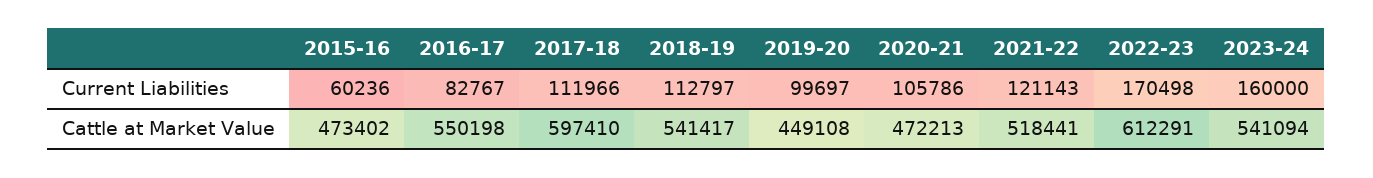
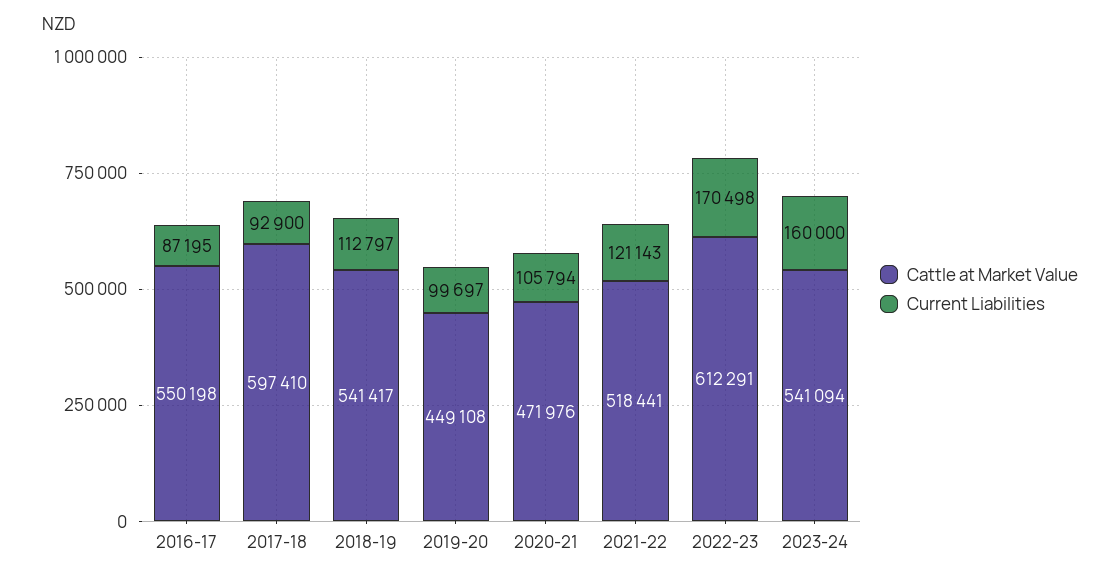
Current Liabilities, 2015-16: 60236 -> none
Current Liabilities, 2016-17: 82767 -> 87195
Current Liabilities, 2017-18: 111966 -> 92900
Current Liabilities, 2020-21: 105786 -> 105794
Cattle at Market Value, 2015-16: 473402 -> none
Cattle at Market Value, 2020-21: 472213 -> 471976

